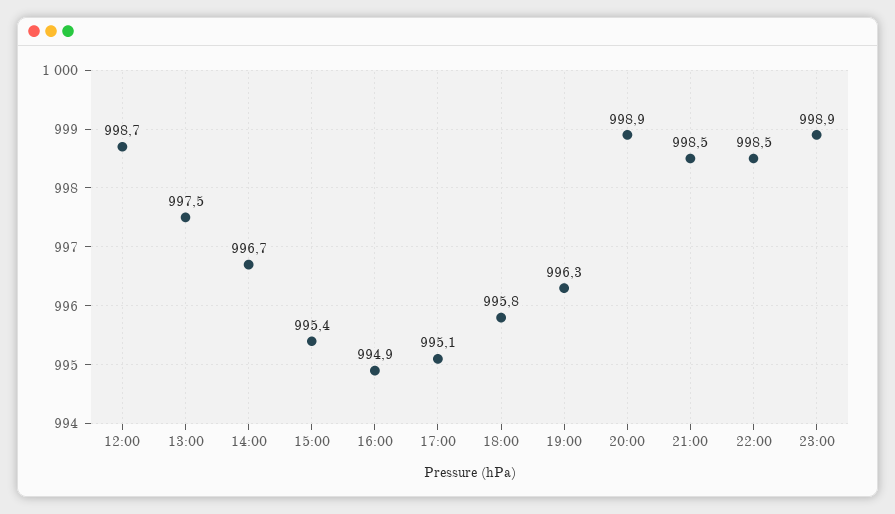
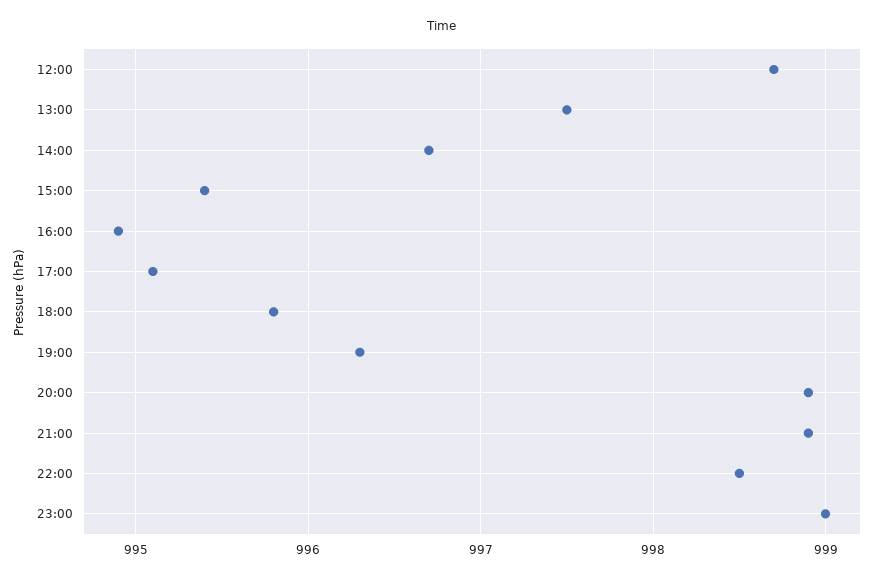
21:00: 998.5 -> 998.9
23:00: 998.9 -> 999

